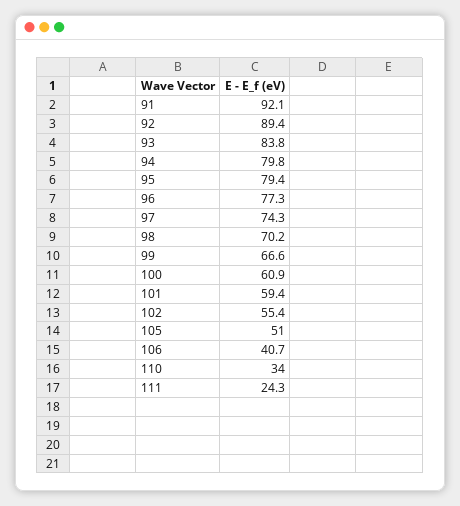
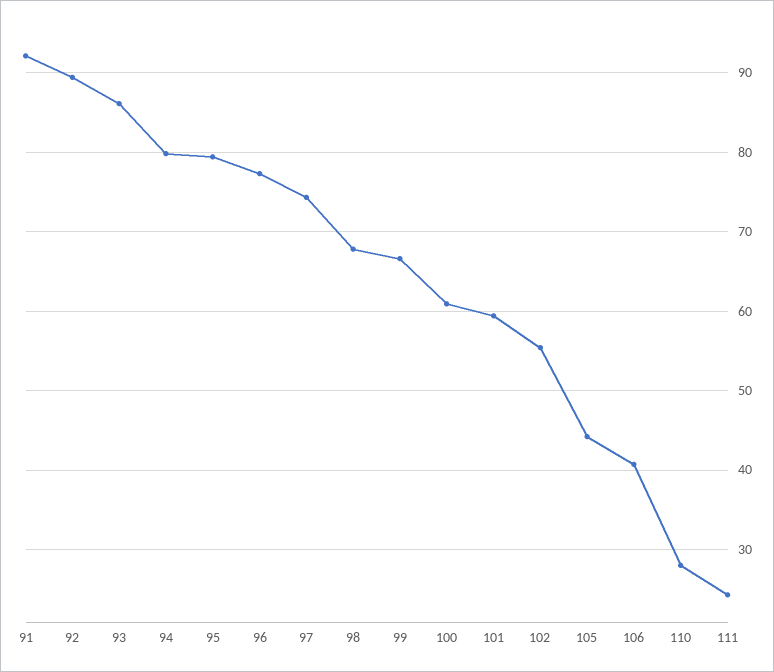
93: 83.8 -> 86
98: 70.2 -> 68
105: 51 -> 44
110: 34 -> 28

